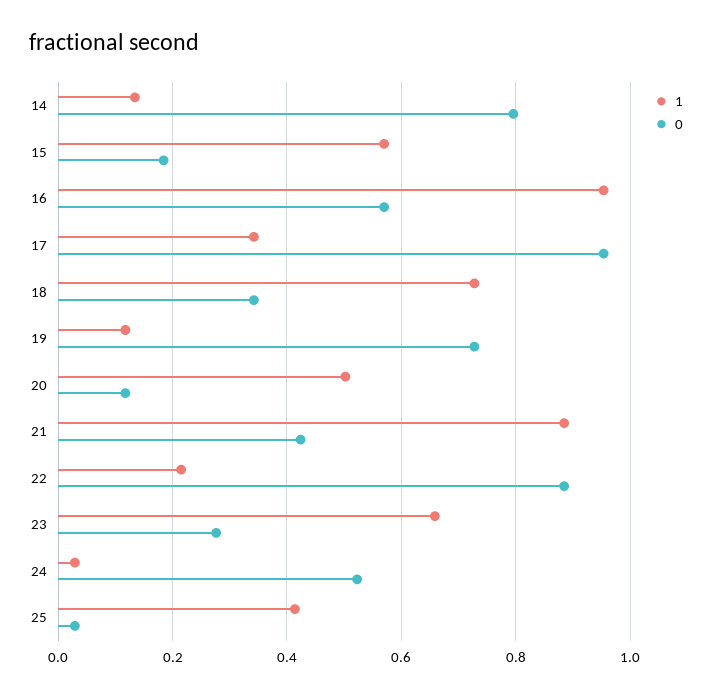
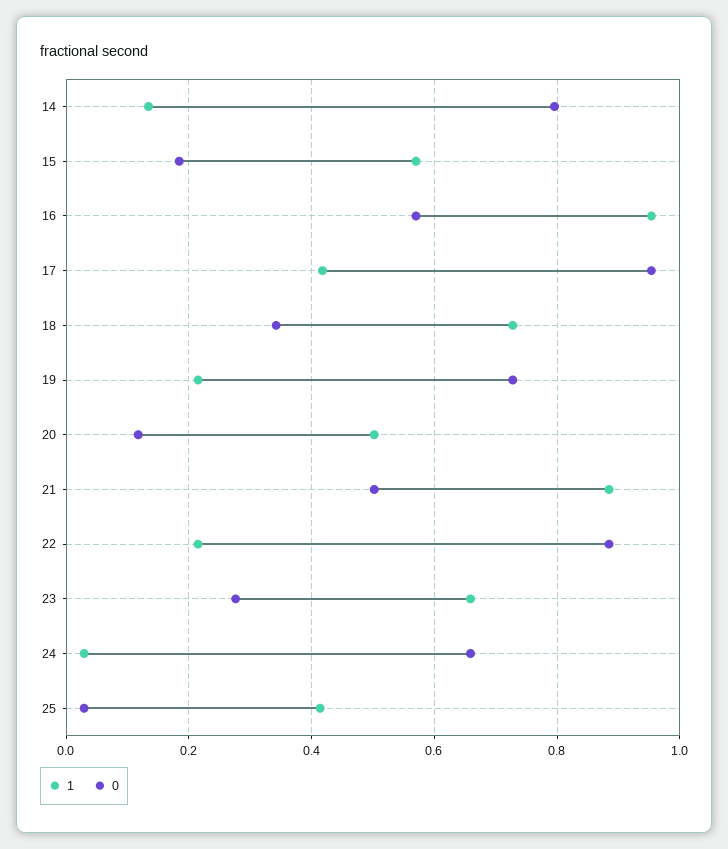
1, 17: 0.34 -> 0.42
1, 19: 0.12 -> 0.22
0, 21: 0.42 -> 0.5
0, 24: 0.52 -> 0.66

